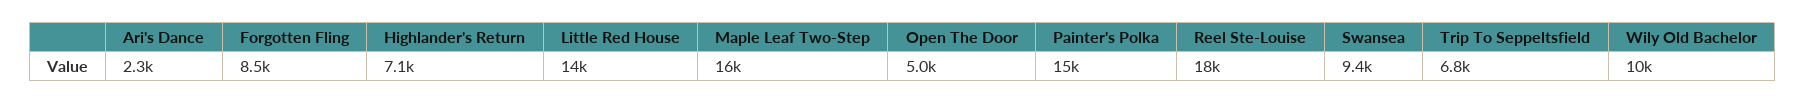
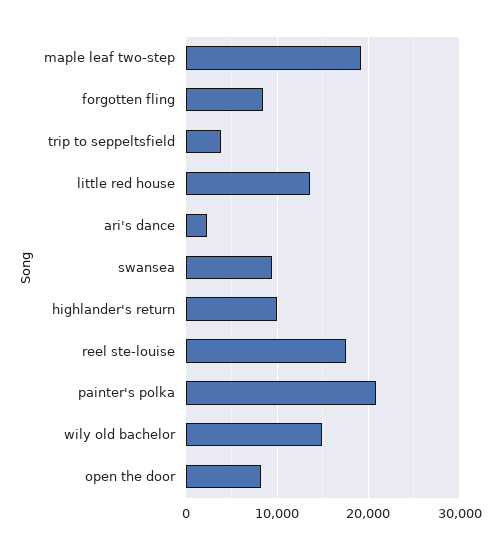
Highlander's Return: 7100 -> 10000
Maple Leaf Two-Step: 16000 -> 19000
Open The Door: 5000 -> 8000
Painter's Polka: 15000 -> 21000
Trip To Seppeltsfield: 6800 -> 4000
Wily Old Bachelor: 10000 -> 15000

